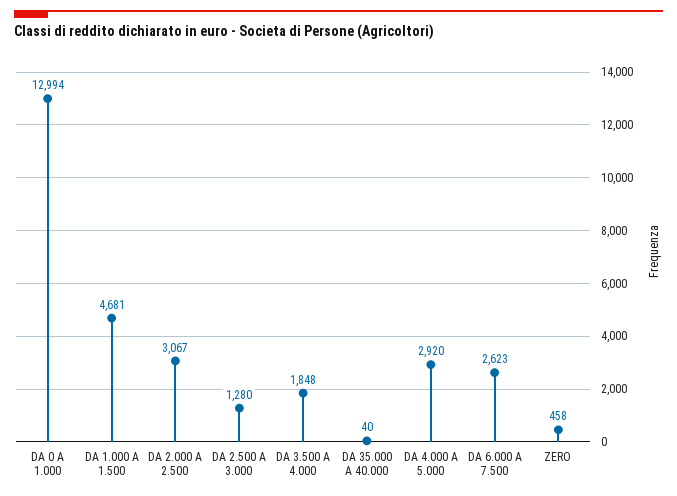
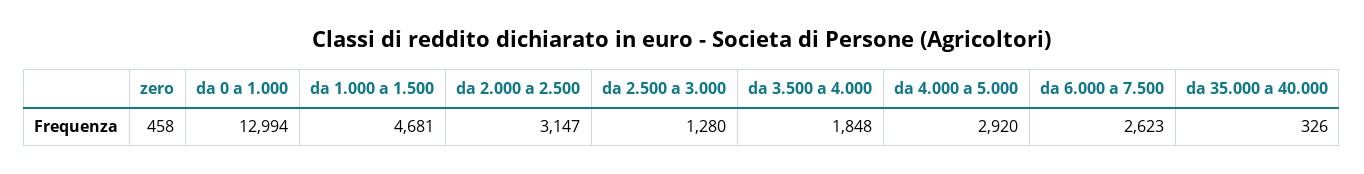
DA 2.000 A 2.500: 3067 -> 3147
DA 35.000 A 40.000: 40 -> 326

